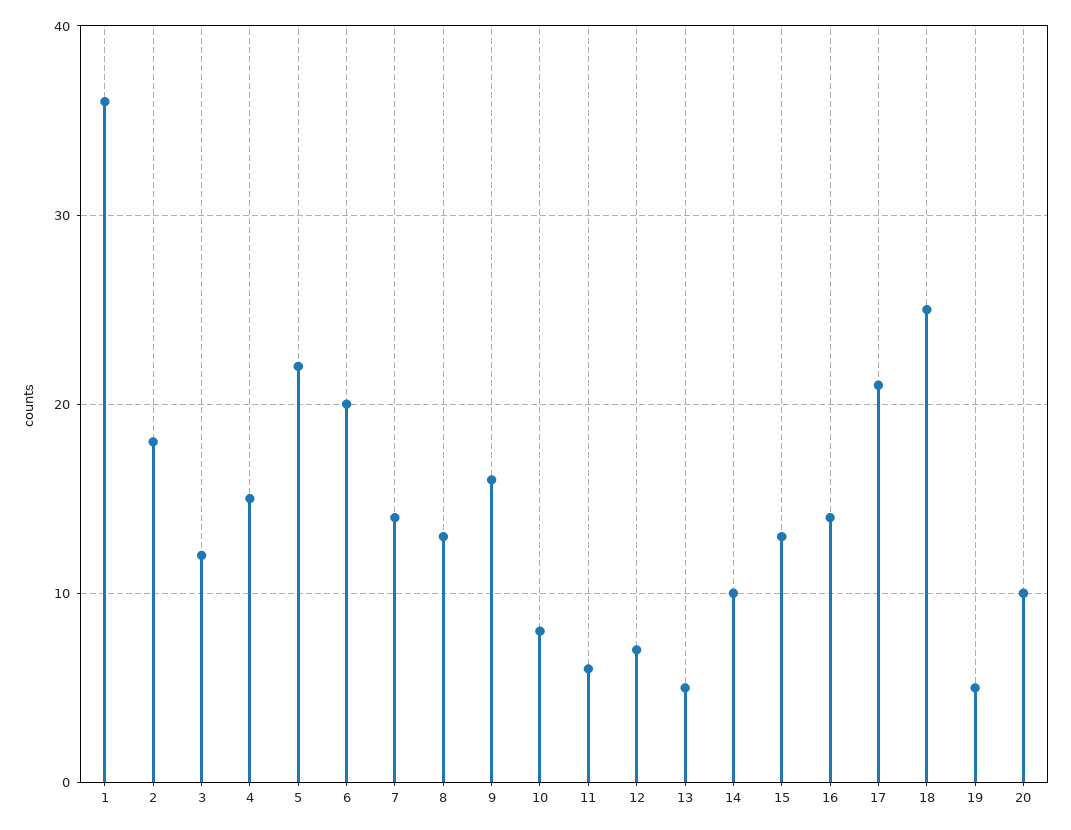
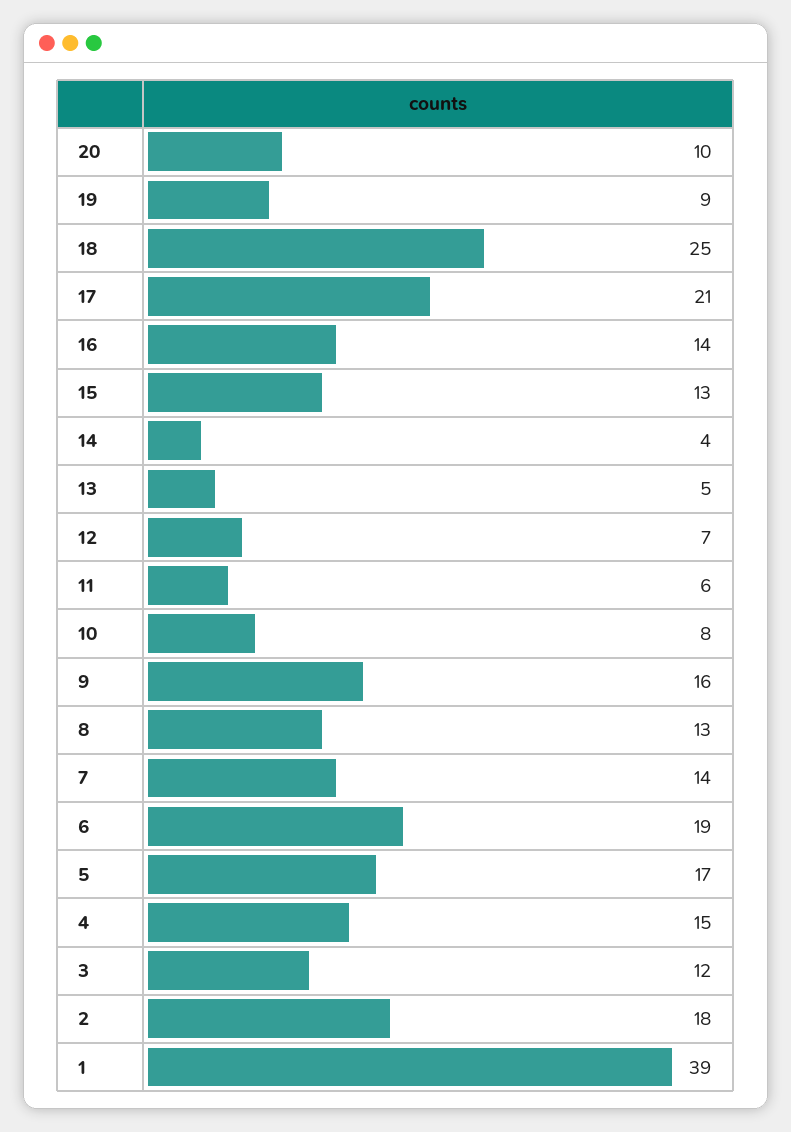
1: 36 -> 39
5: 22 -> 17
6: 20 -> 19
14: 10 -> 4
19: 5 -> 9

